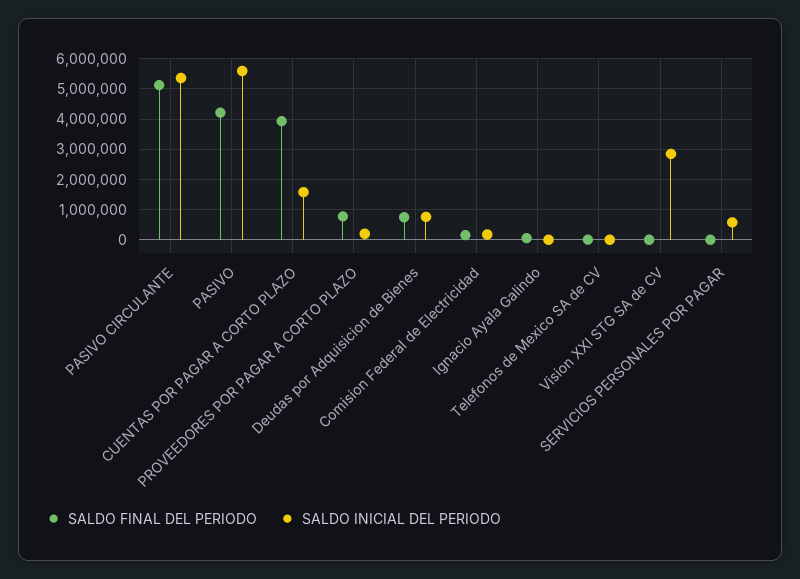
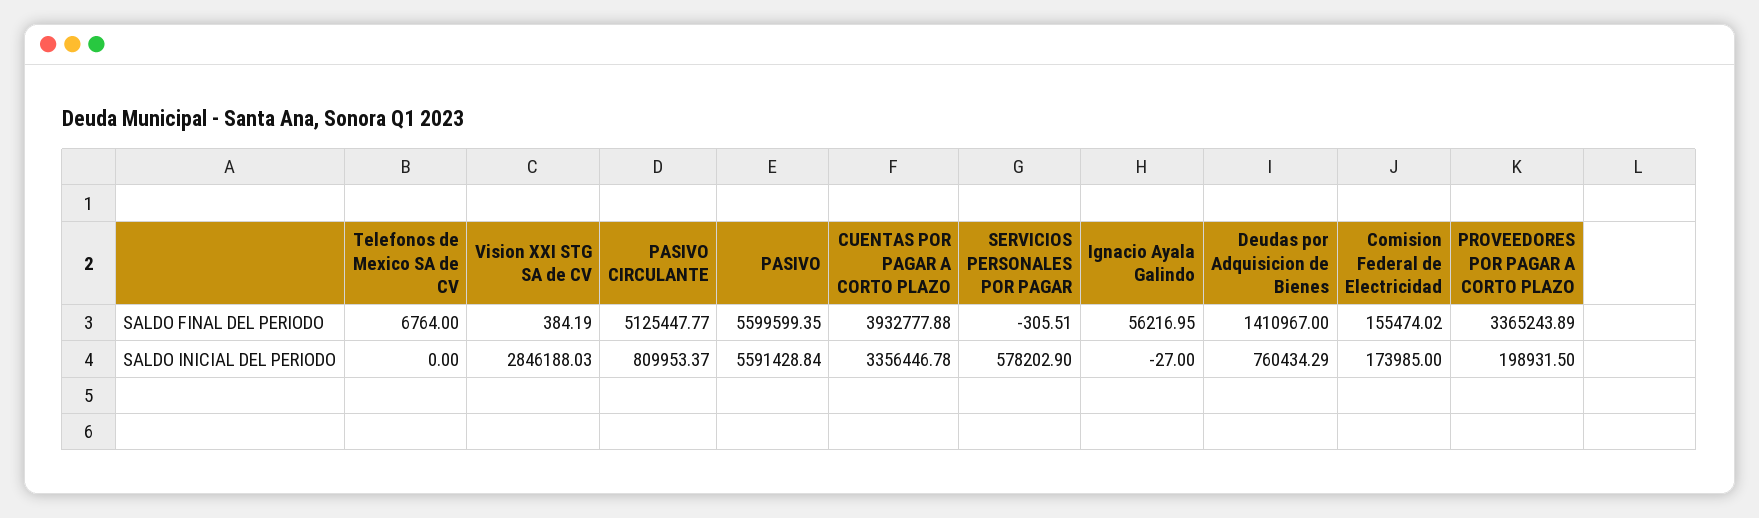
SALDO INICIAL DEL PERIODO, PASIVO CIRCULANTE: 5400000 -> 809953.37
SALDO FINAL DEL PERIODO, PASIVO: 4200000 -> 5599599.35
SALDO INICIAL DEL PERIODO, CUENTAS POR PAGAR A CORTO PLAZO: 1600000 -> 3356446.78
SALDO FINAL DEL PERIODO, PROVEEDORES POR PAGAR A CORTO PLAZO: 800000 -> 3365243.89
SALDO FINAL DEL PERIODO, Deudas por Adquisicion de Bienes: 800000 -> 1410967

